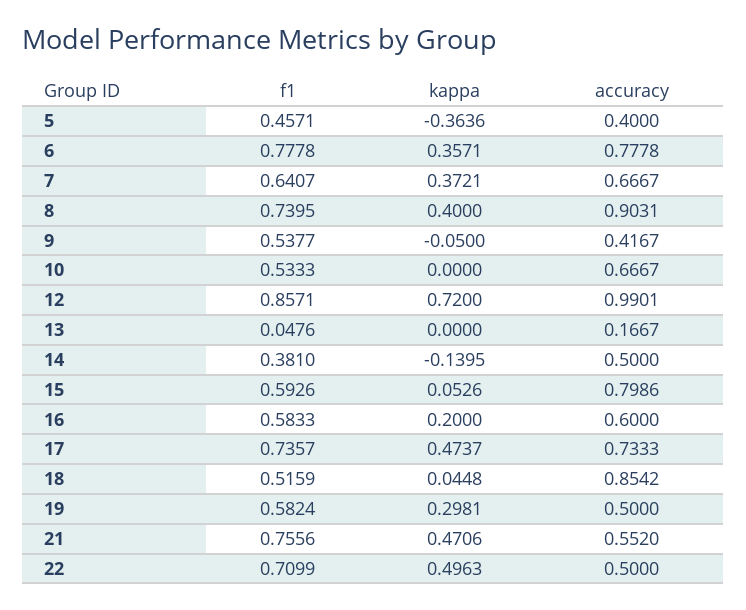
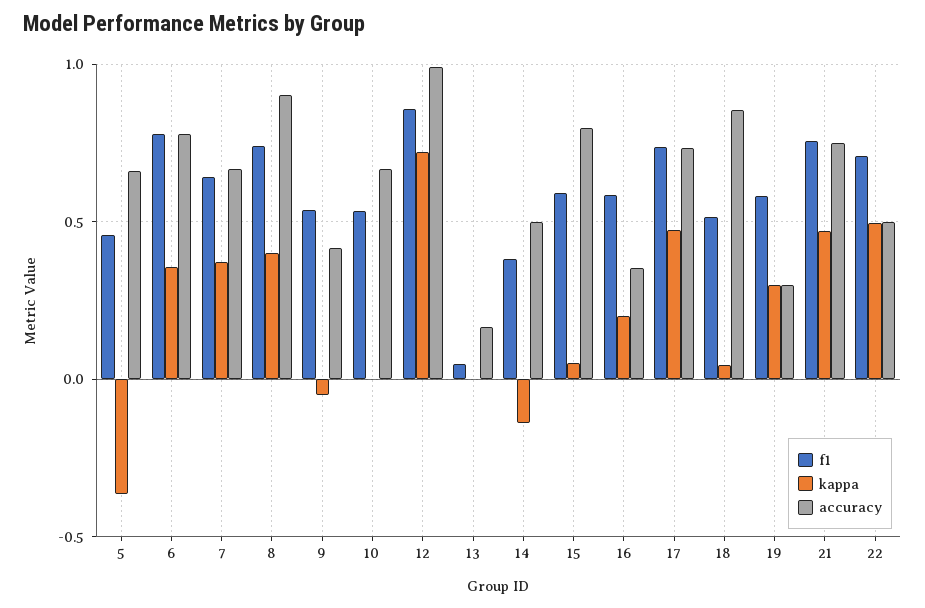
accuracy, 5: 0.4 -> 0.65
accuracy, 16: 0.6 -> 0.35
accuracy, 19: 0.5 -> 0.3
accuracy, 21: 0.552 -> 0.75

